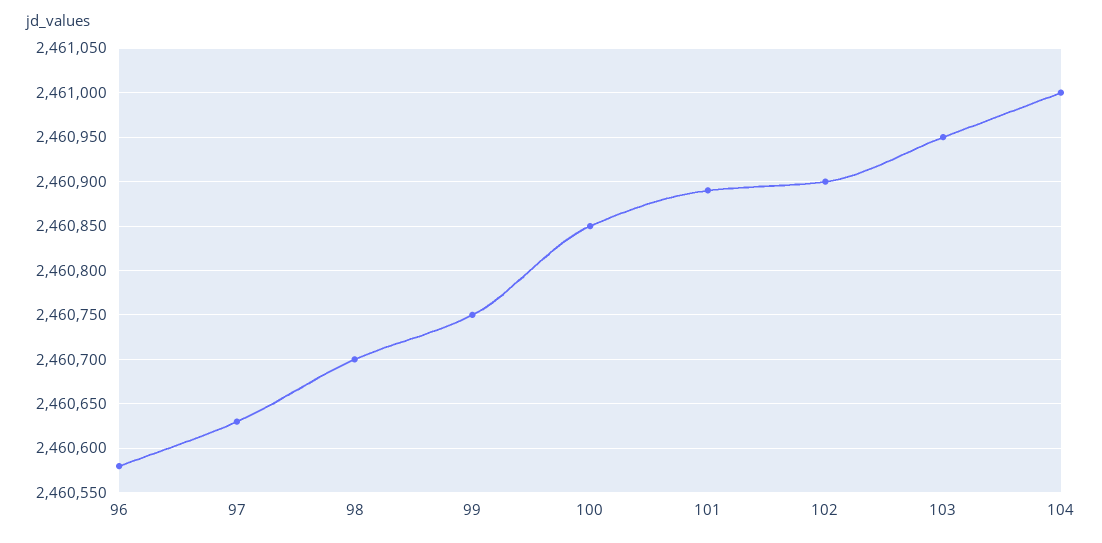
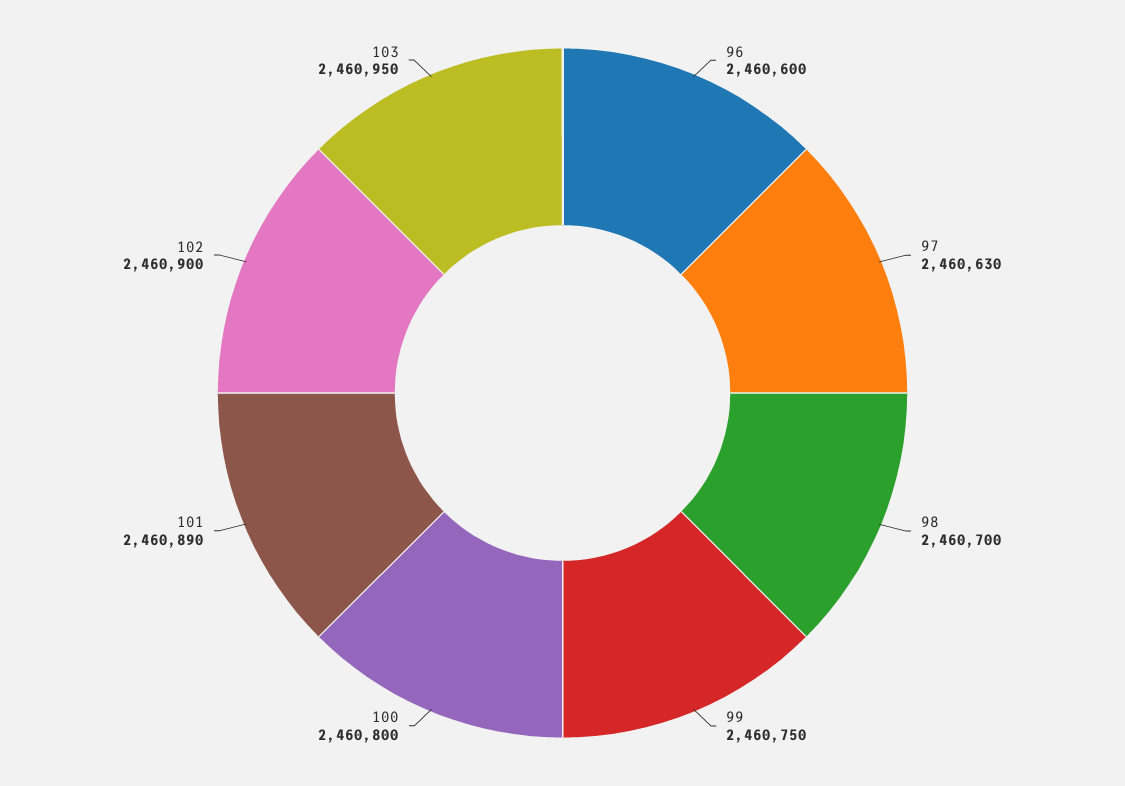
96: 2460580 -> 2460600
100: 2460850 -> 2460800
104: 2461000 -> none

